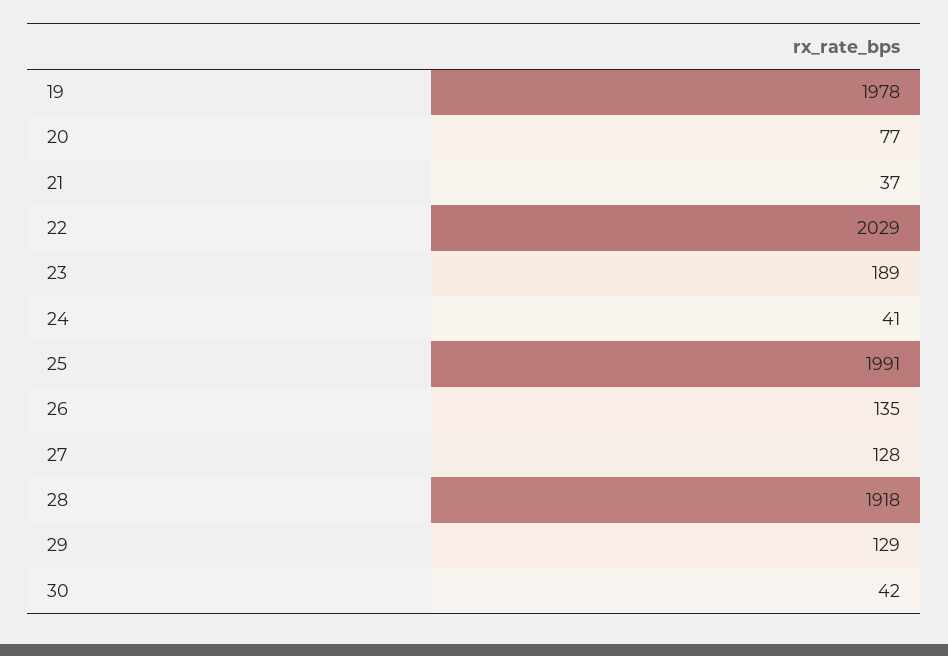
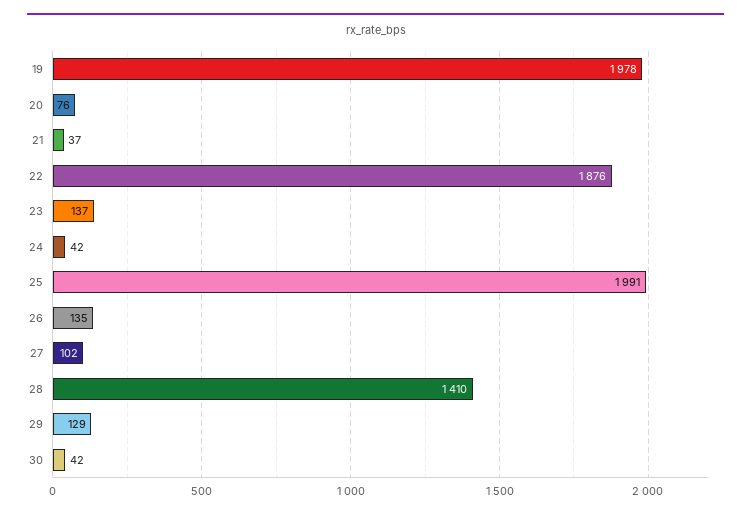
20: 77 -> 76
22: 2029 -> 1876
23: 189 -> 137
24: 41 -> 42
27: 128 -> 102
28: 1918 -> 1410

